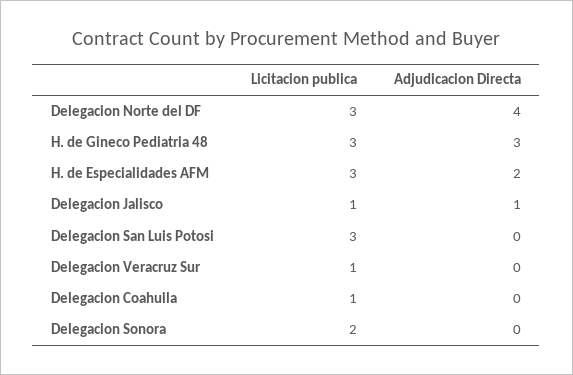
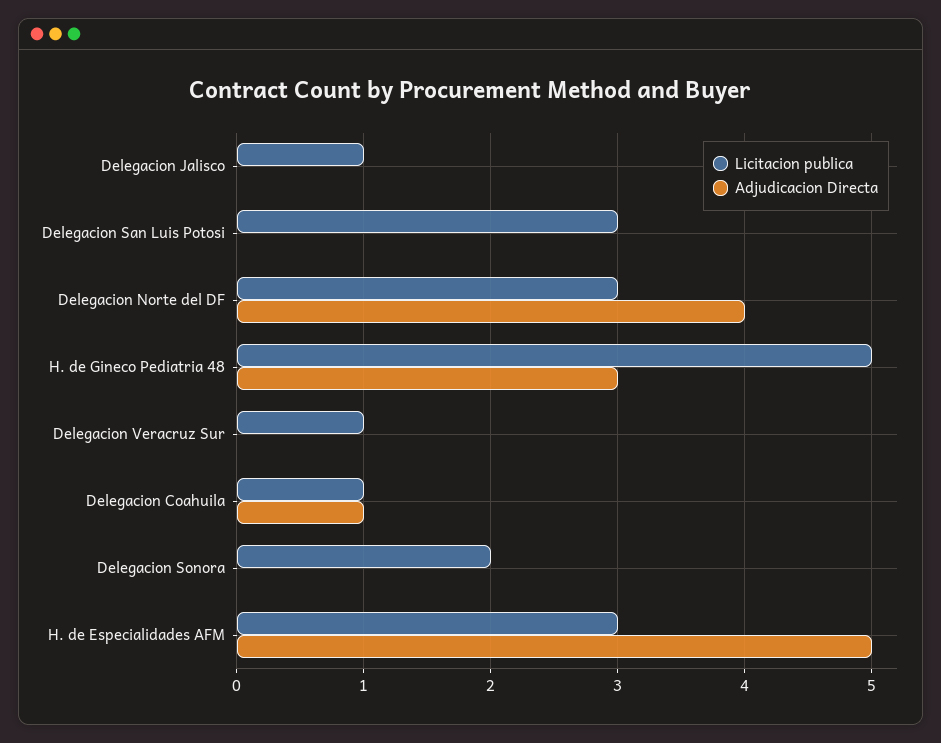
Licitacion publica, H. de Gineco Pediatria 48: 3 -> 5
Adjudicacion Directa, H. de Especialidades AFM: 2 -> 5
Adjudicacion Directa, Delegacion Jalisco: 1 -> 0
Adjudicacion Directa, Delegacion Coahuila: 0 -> 1

